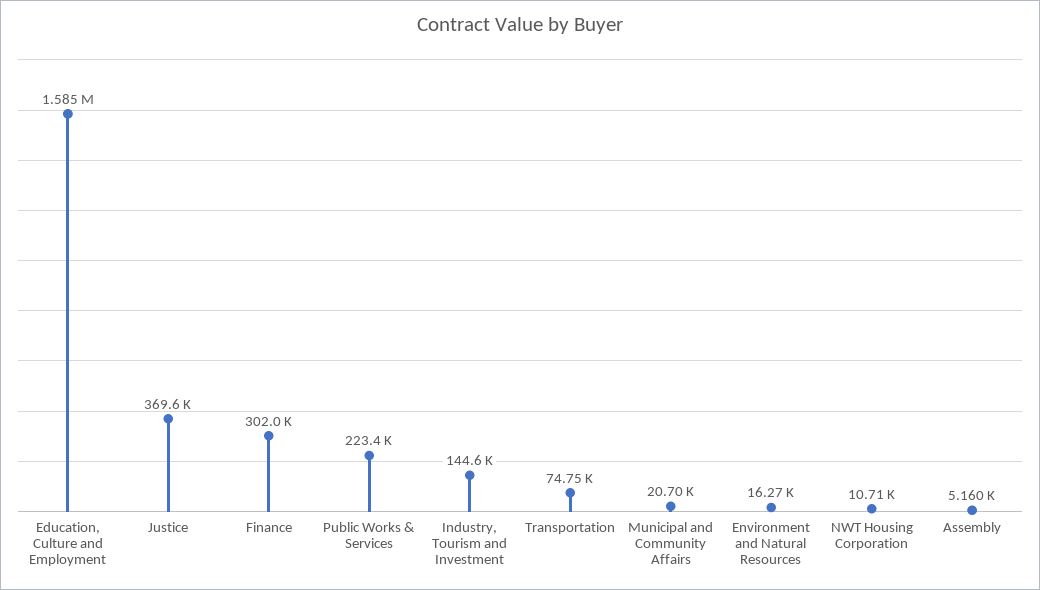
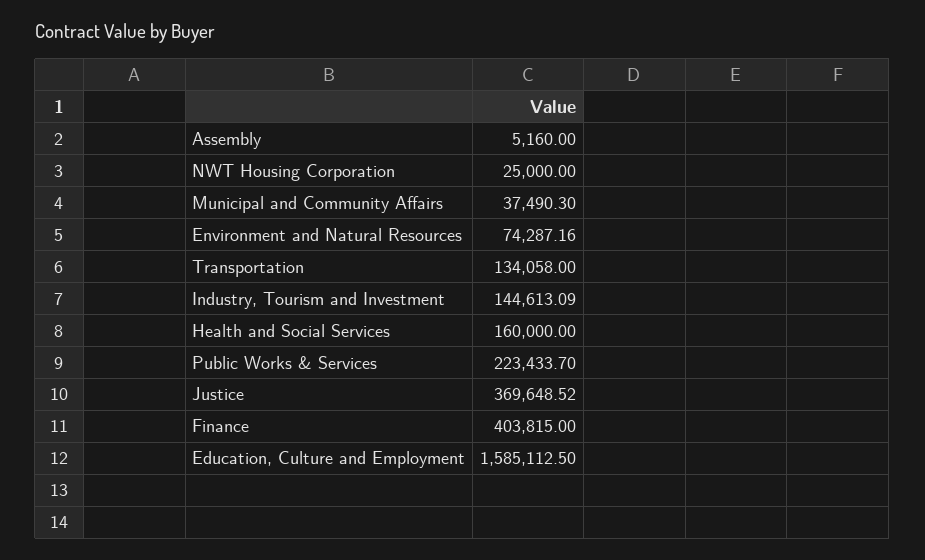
Finance: 302000 -> 403815
Transportation: 74750 -> 134058
Municipal and Community Affairs: 20700 -> 37490.3
Environment and Natural Resources: 16270 -> 74287.16
NWT Housing Corporation: 10710 -> 25000
Health and Social Services: none -> 160000

